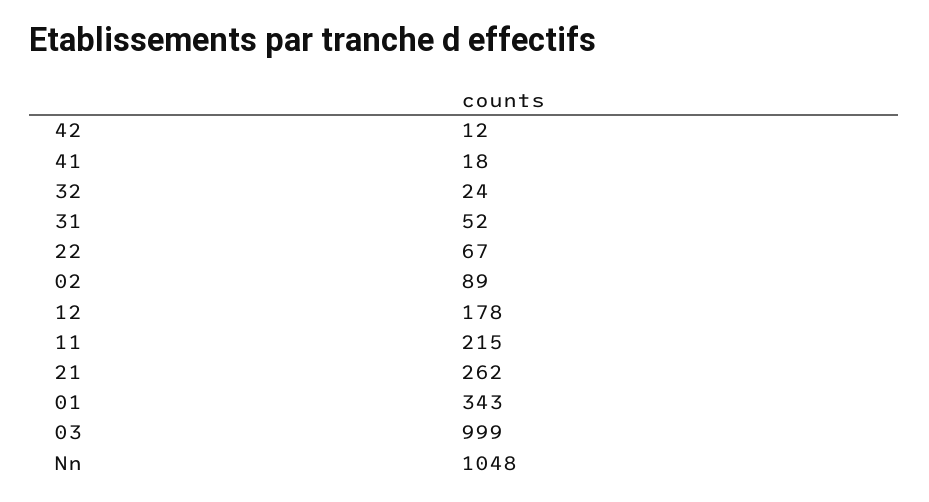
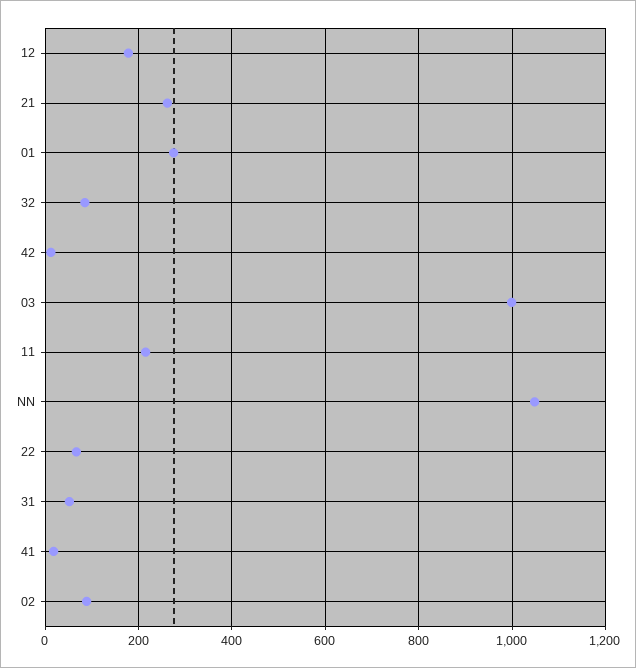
32: 24 -> 80
01: 343 -> 280

